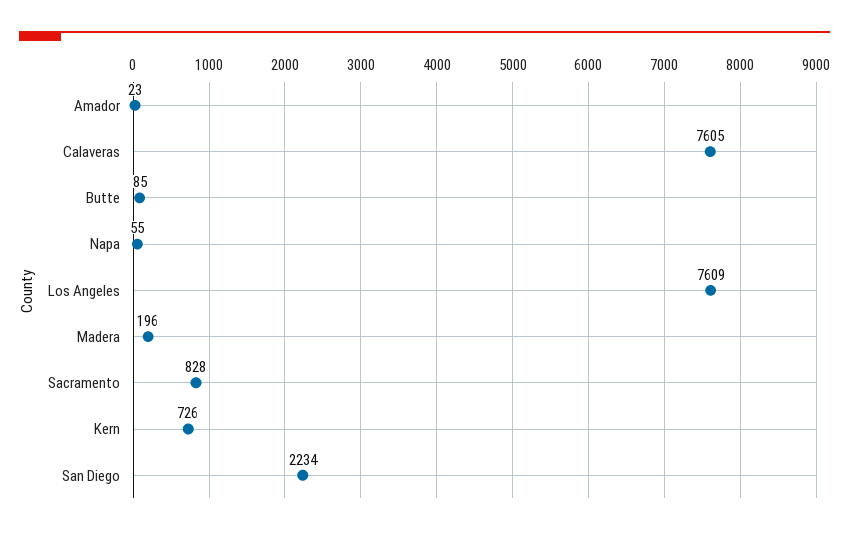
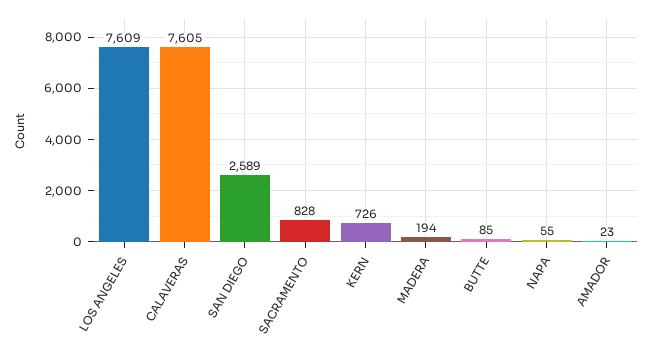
Madera: 196 -> 194
San Diego: 2234 -> 2589

